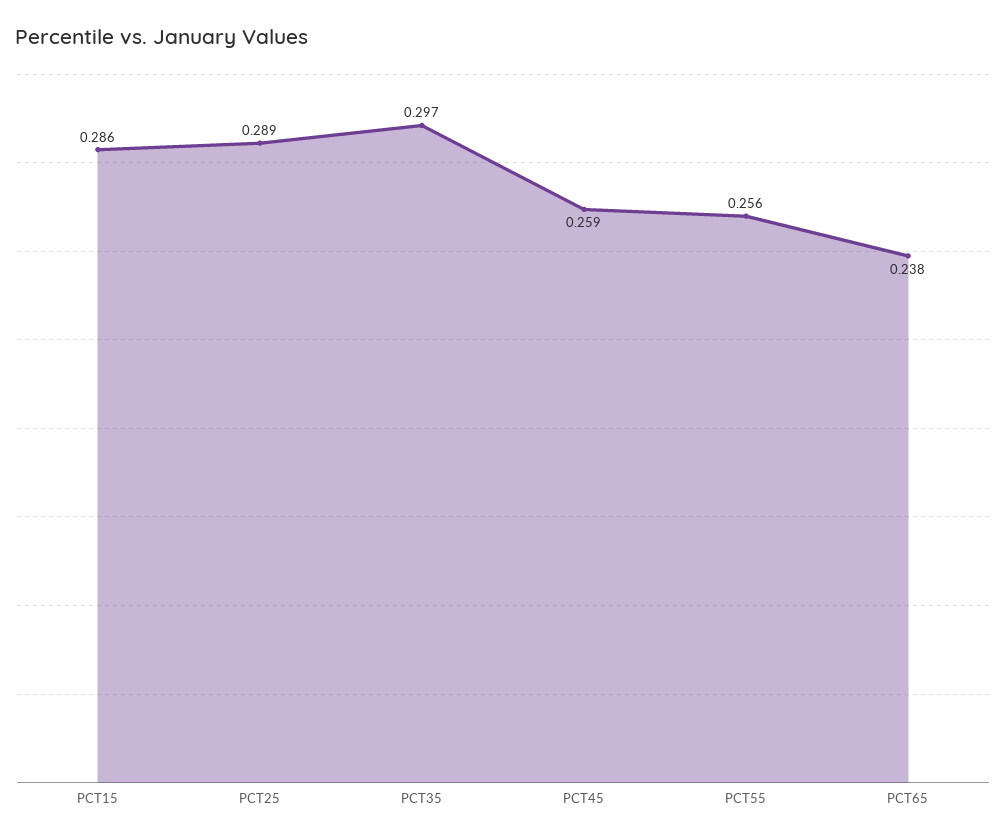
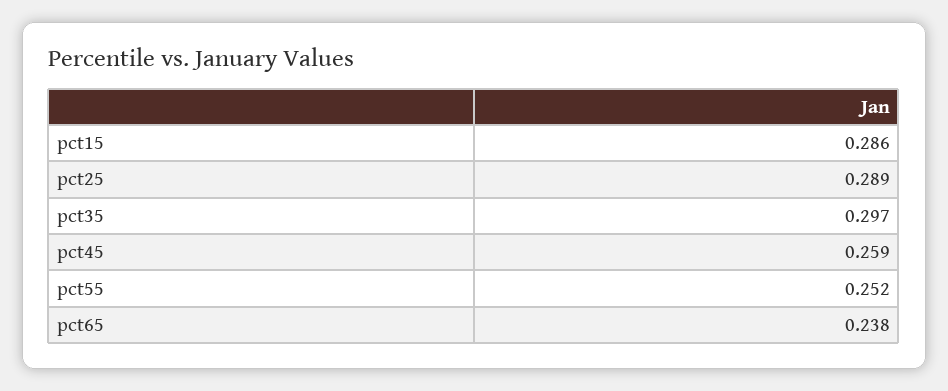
PCT55: 0.256 -> 0.252

